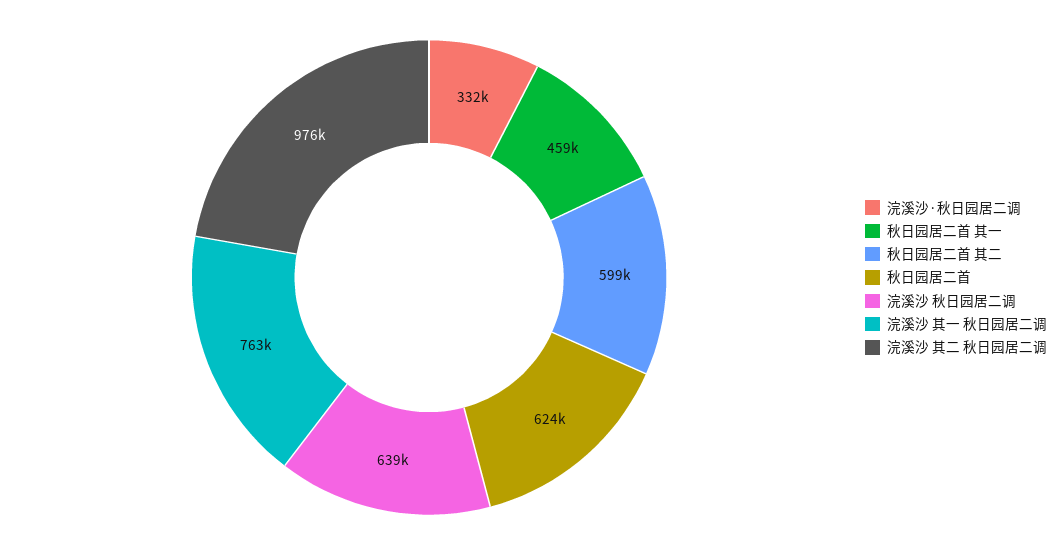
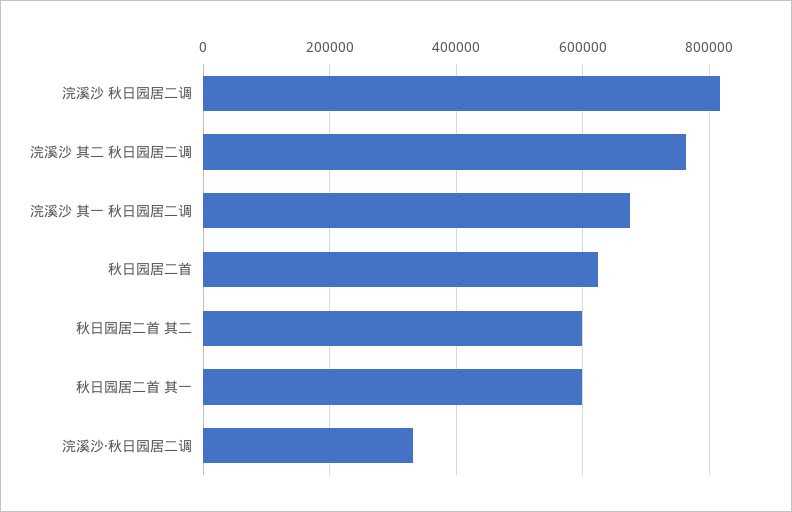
秋日园居二首 其一: 459000 -> 600000
浣溪沙 秋日园居二调: 639000 -> 820000
浣溪沙 其一 秋日园居二调: 763000 -> 680000
浣溪沙 其二 秋日园居二调: 976000 -> 760000

